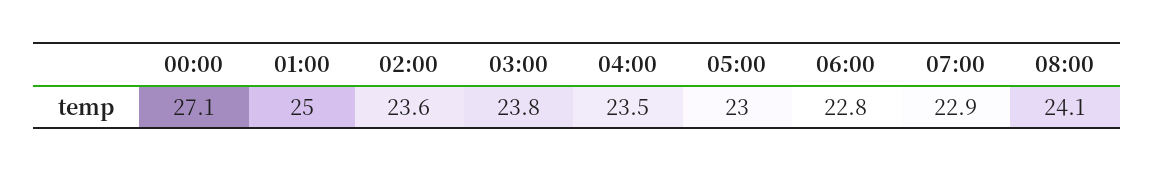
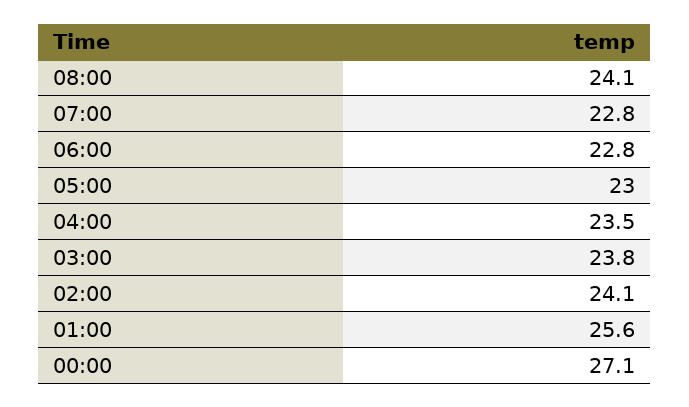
01:00: 25 -> 25.6
02:00: 23.6 -> 24.1
07:00: 22.9 -> 22.8

